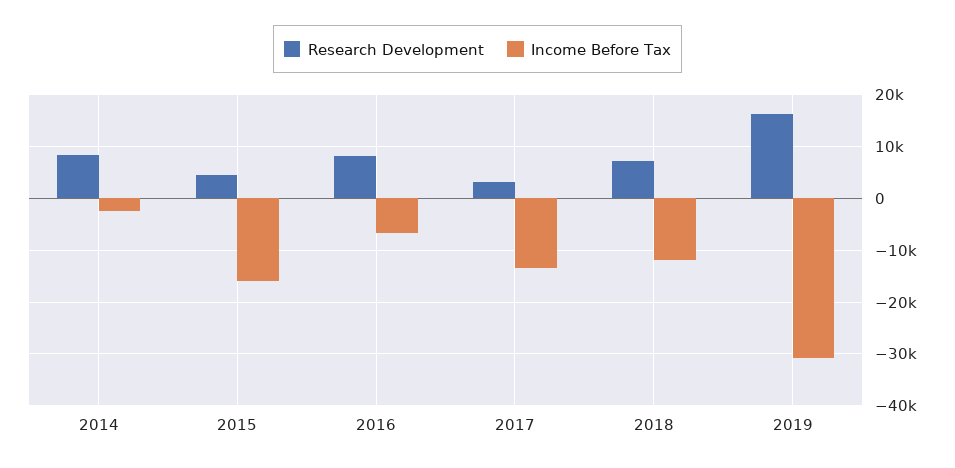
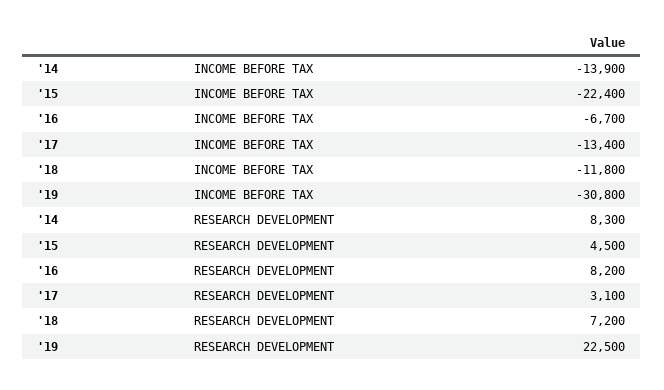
Income Before Tax, 2014: -2000 -> -13900
Income Before Tax, 2015: -16000 -> -22400
Research Development, 2019: 16000 -> 22500

